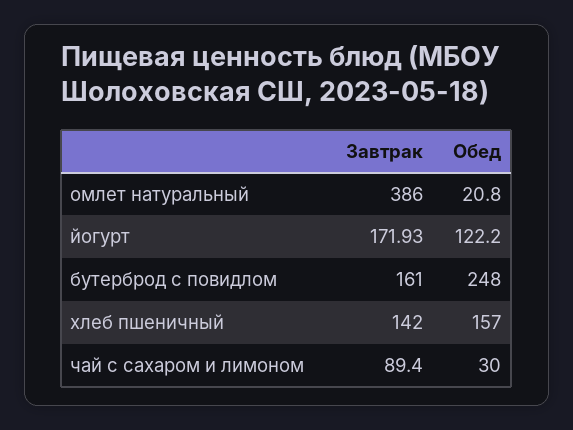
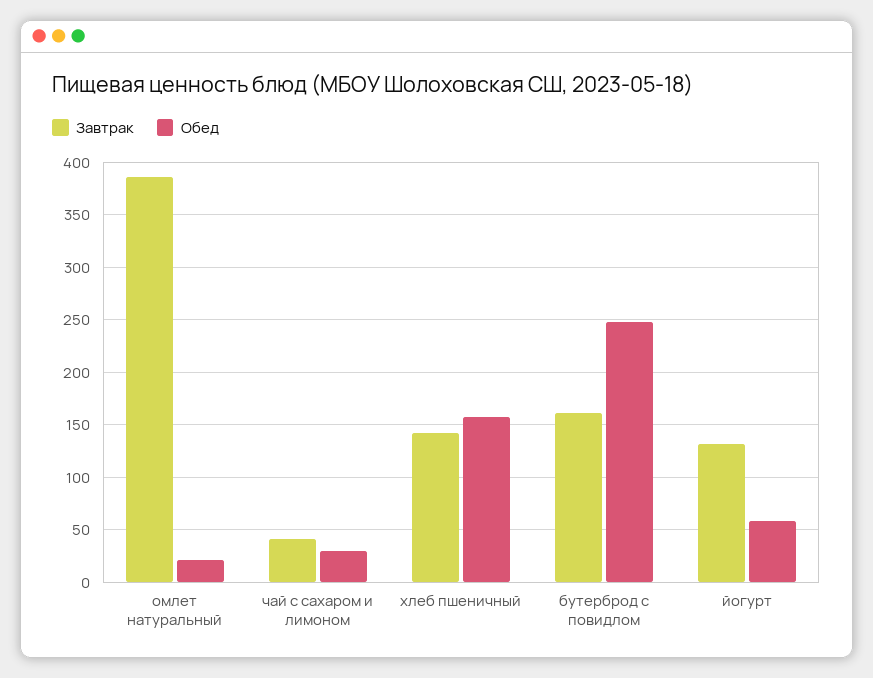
Завтрак, йогурт: 171.93 -> 130
Обед, йогурт: 122.2 -> 60
Завтрак, чай с сахаром и лимоном: 89.4 -> 40

